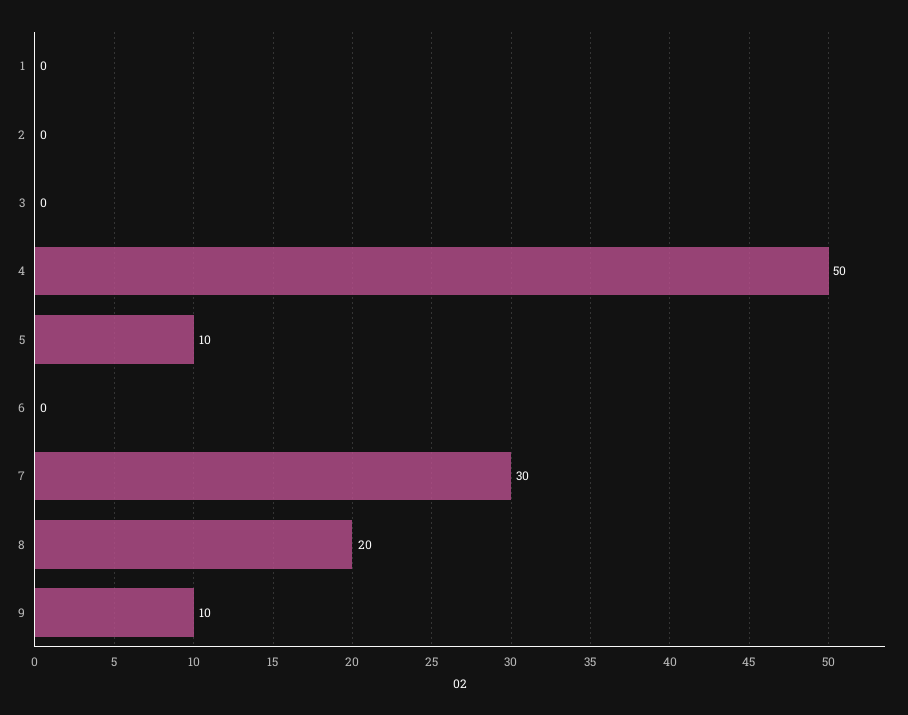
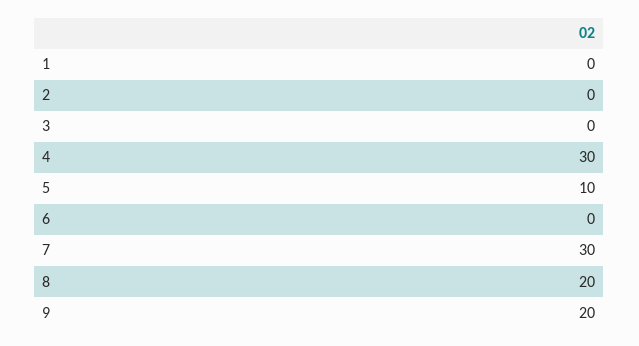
4: 50 -> 30
9: 10 -> 20

